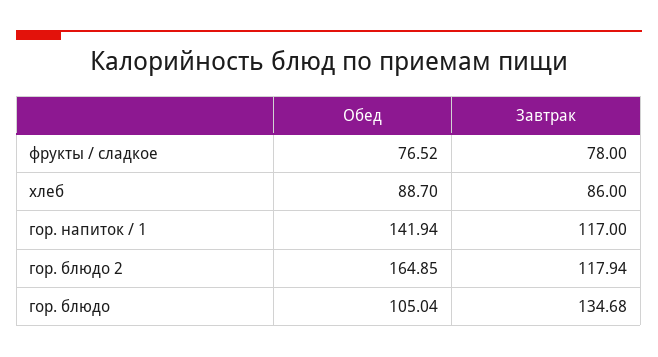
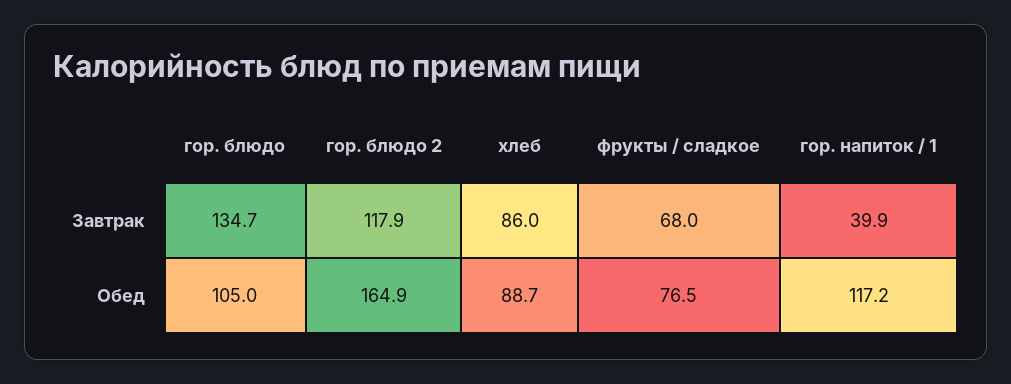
Завтрак, фрукты / сладкое: 78 -> 68
Обед, гор. напиток / 1: 141.94 -> 117.2
Завтрак, гор. напиток / 1: 117 -> 39.9

